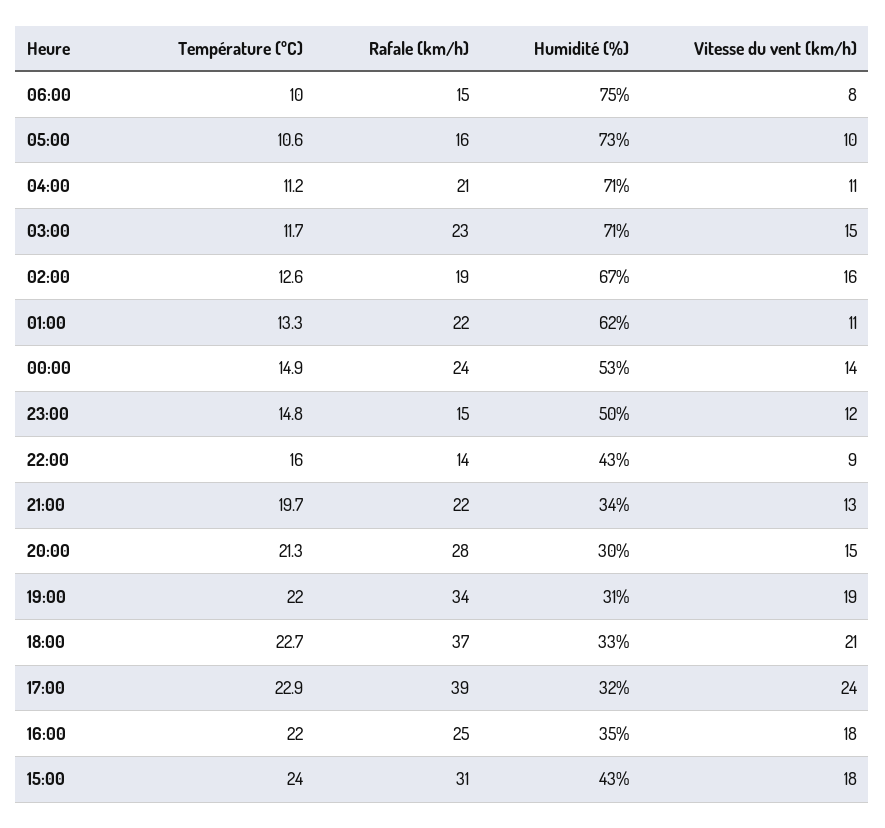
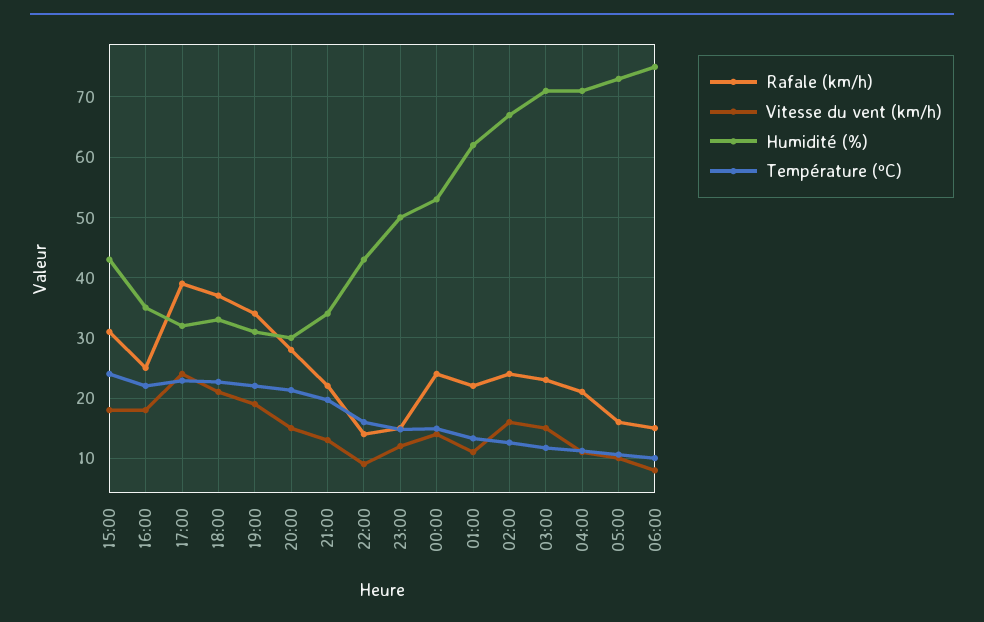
Rafale (km/h), 02:00: 19 -> 24

